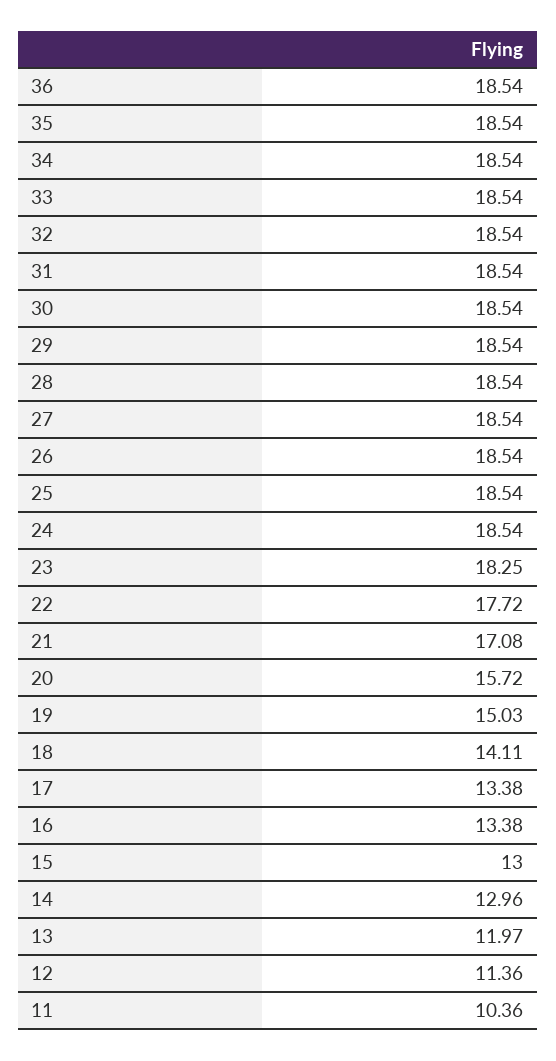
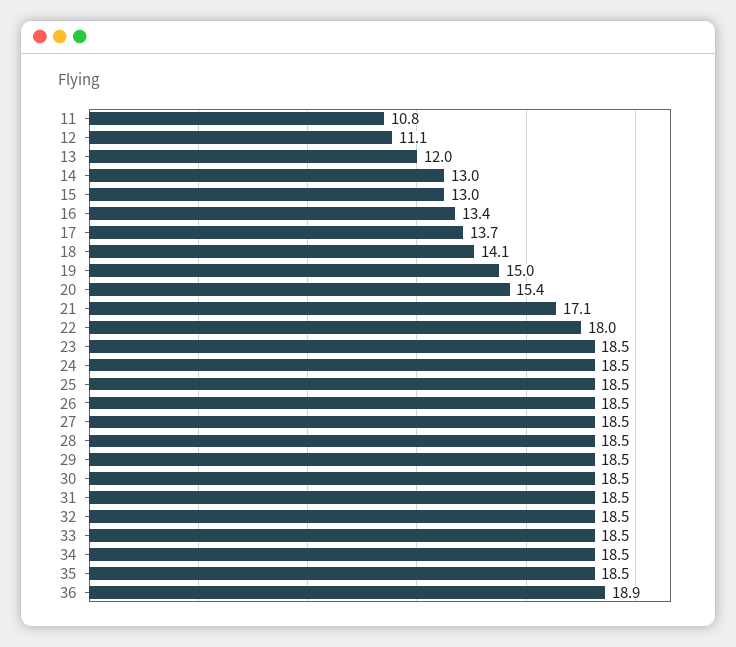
36: 18.54 -> 18.9
23: 18.25 -> 18.5
22: 17.72 -> 18
20: 15.72 -> 15.4
17: 13.38 -> 13.7
12: 11.36 -> 11.1
11: 10.36 -> 10.8

